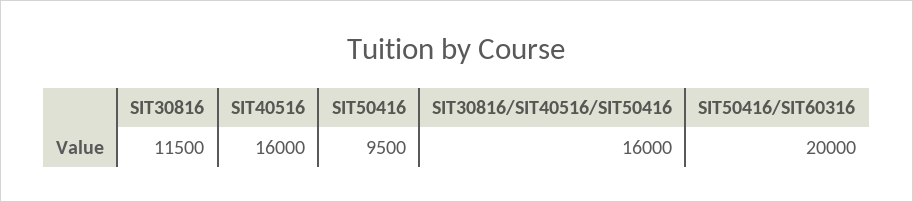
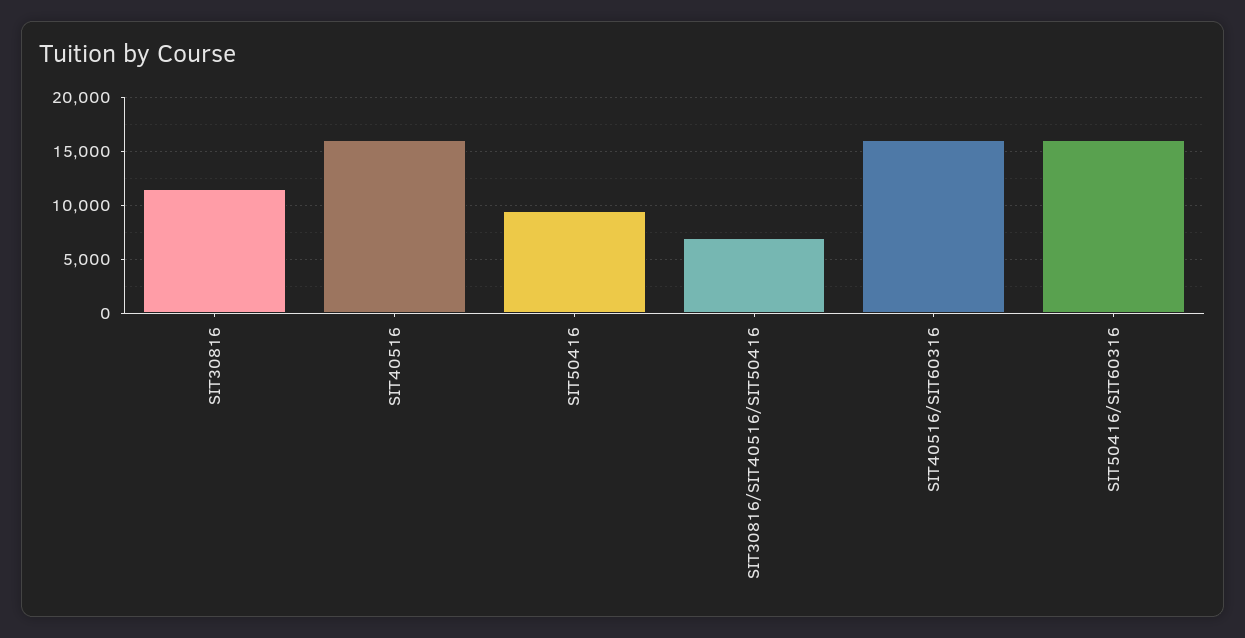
SIT30816/SIT40516/SIT50416: 16000 -> 7000
SIT50416/SIT60316: 20000 -> 16000
SIT40516/SIT60316: none -> 16000

